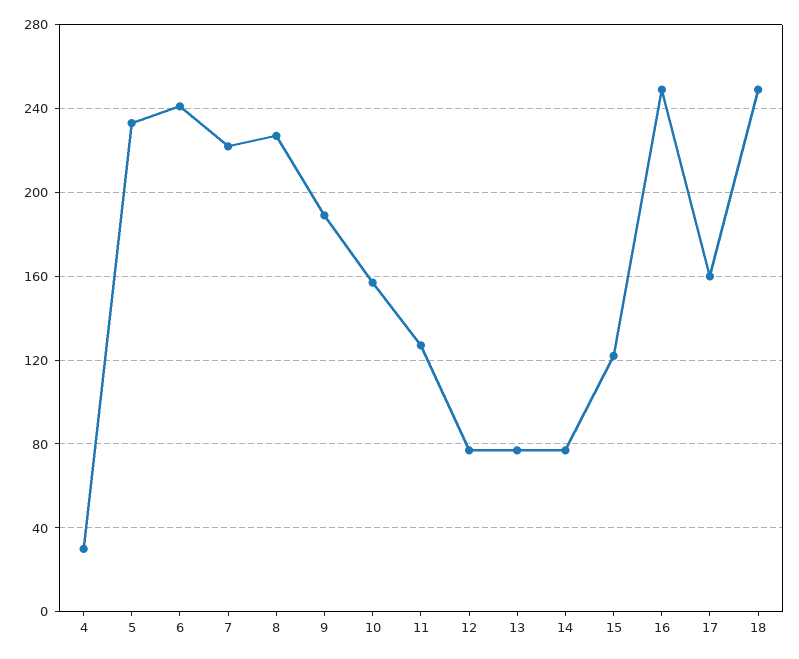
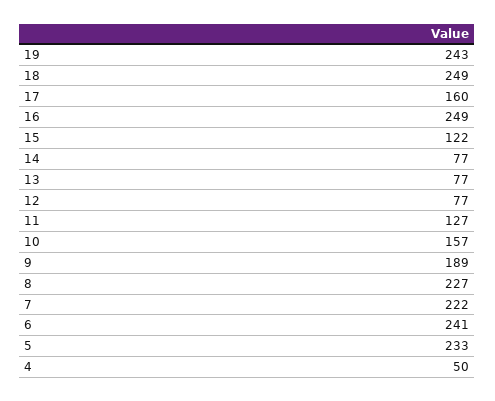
4: 30 -> 50
19: none -> 243

